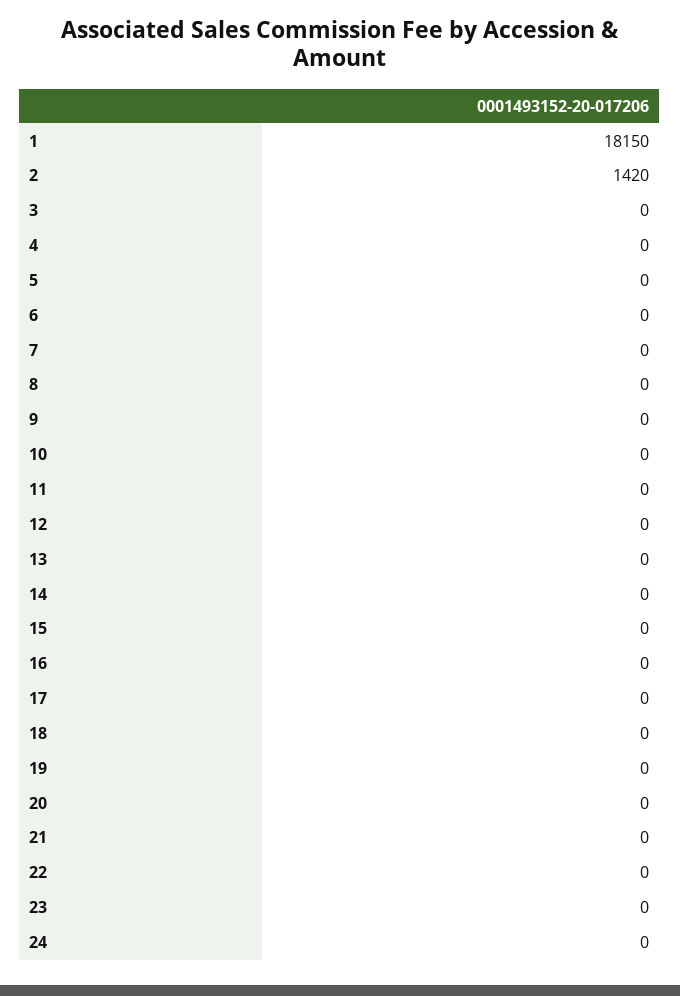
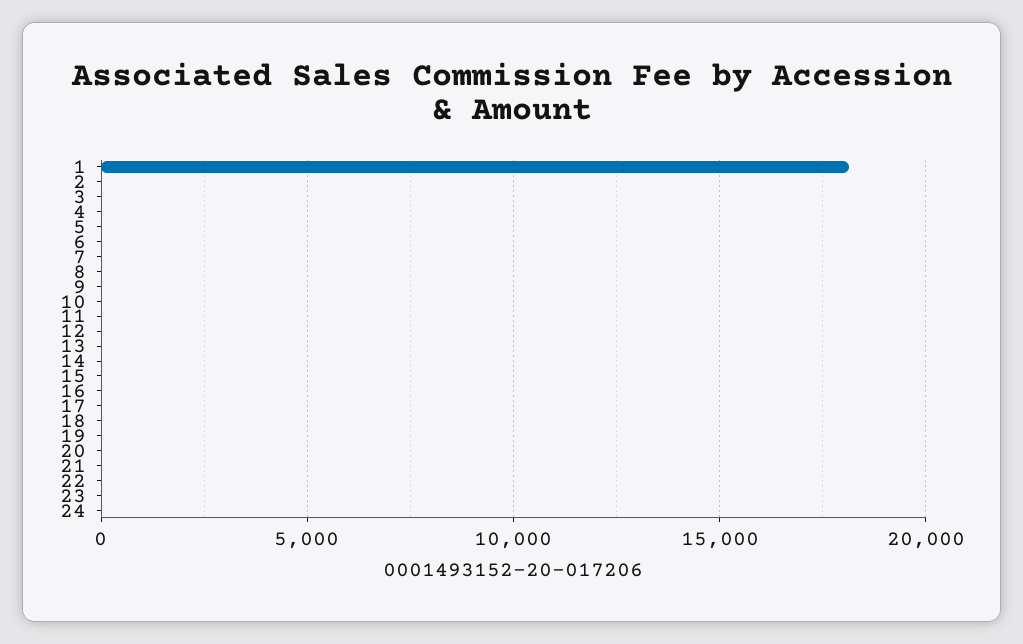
2: 1420 -> 0

